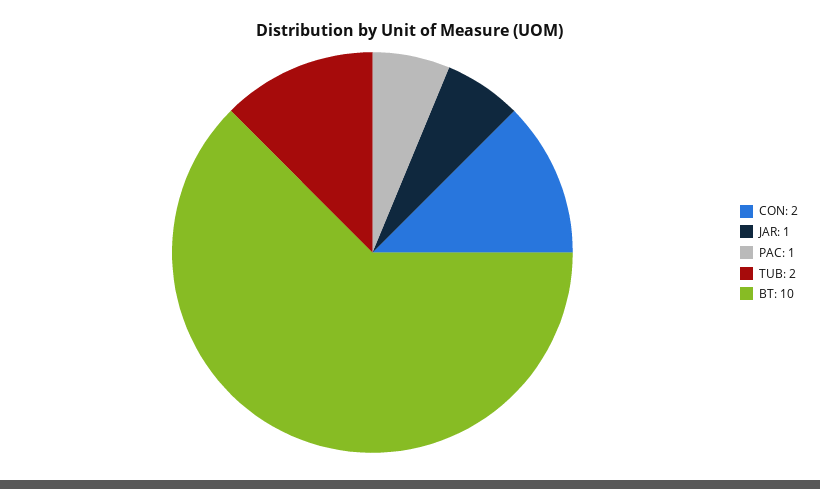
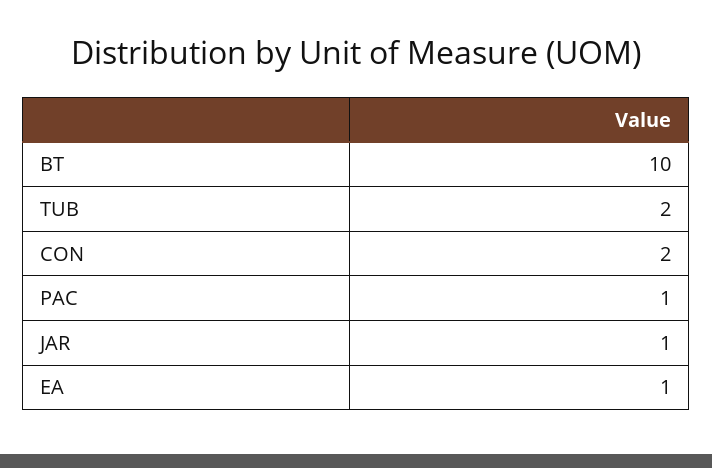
EA: none -> 1

